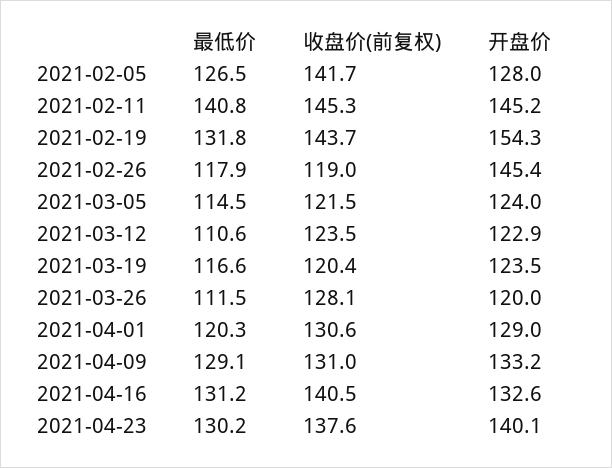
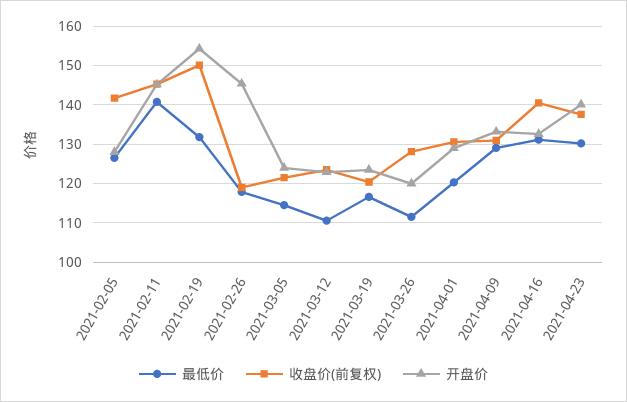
收盘价(前复权), 2021-02-19: 143.7 -> 150

